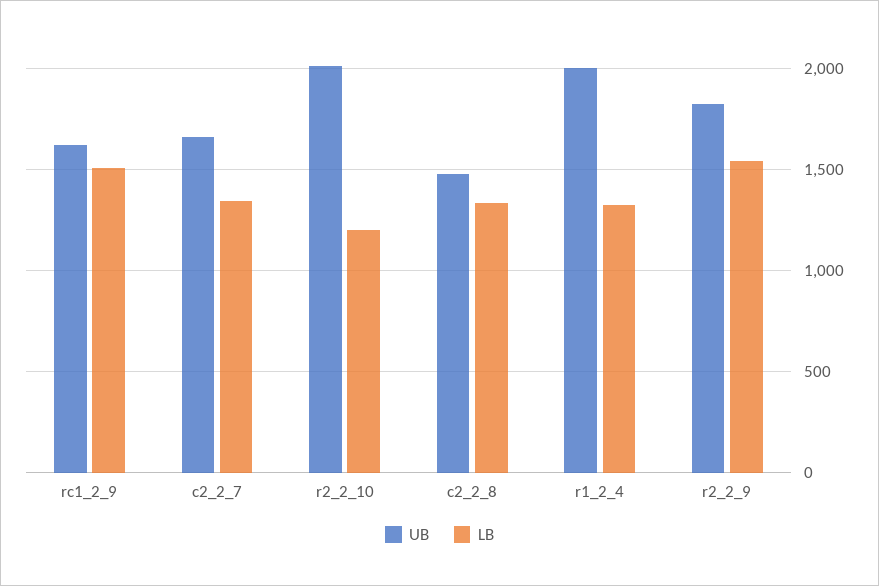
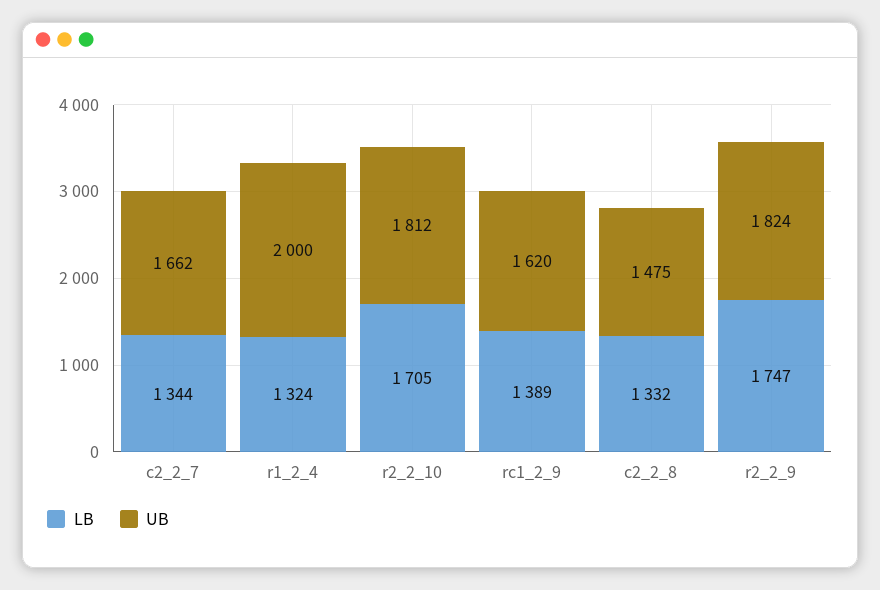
LB, rc1_2_9: 1500 -> 1389
UB, r2_2_10: 2000 -> 1812
LB, r2_2_10: 1200 -> 1705
LB, r2_2_9: 1550 -> 1747

